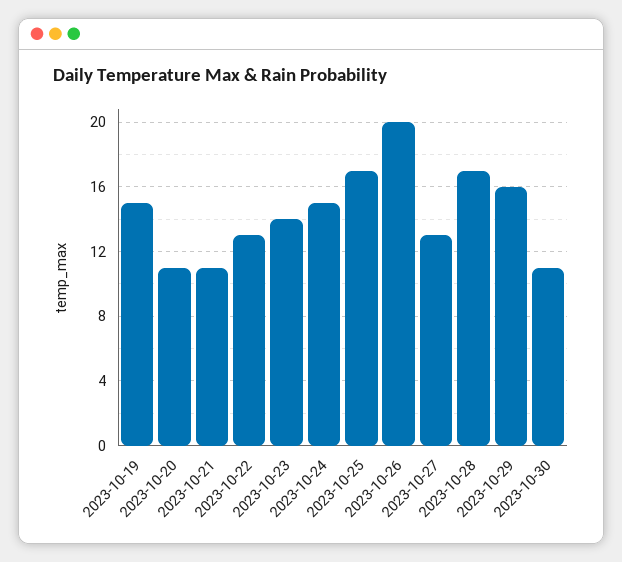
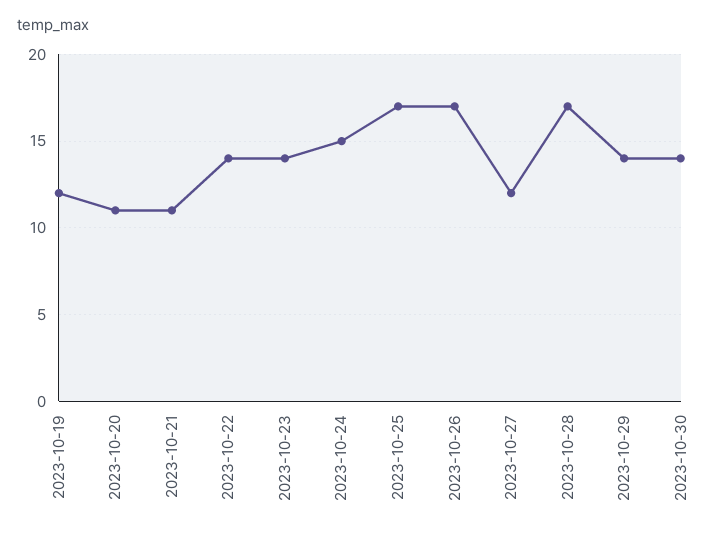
2023-10-19: 15 -> 12
2023-10-22: 13 -> 14
2023-10-26: 20 -> 17
2023-10-27: 13 -> 12
2023-10-29: 16 -> 14
2023-10-30: 11 -> 14

